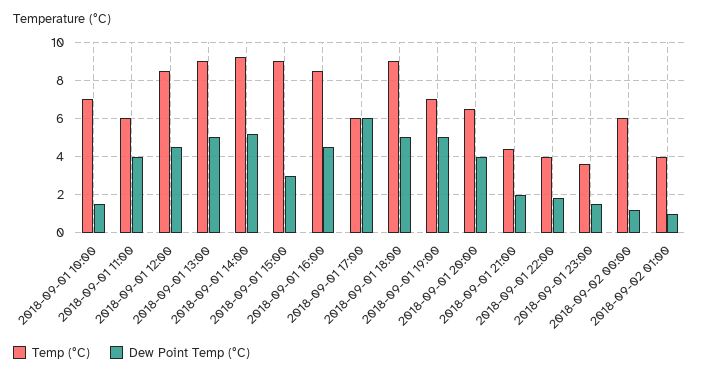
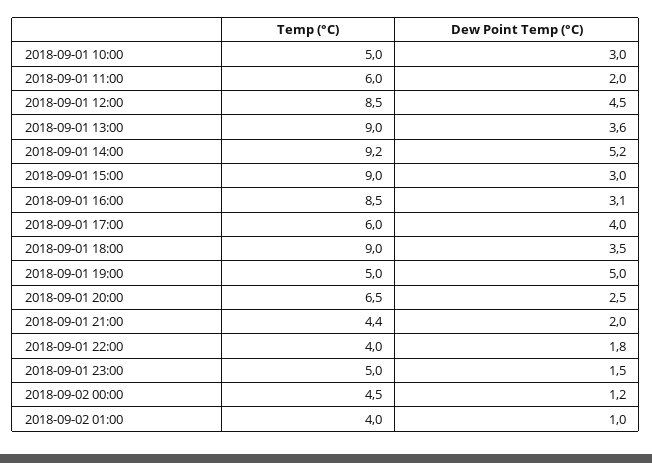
Temp (°C), 2018-09-01 10:00: 7 -> 5
Dew Point Temp (°C), 2018-09-01 10:00: 1.5 -> 3
Dew Point Temp (°C), 2018-09-01 11:00: 4 -> 2
Dew Point Temp (°C), 2018-09-01 13:00: 5 -> 3.6
Dew Point Temp (°C), 2018-09-01 16:00: 4.5 -> 3.1
Dew Point Temp (°C), 2018-09-01 17:00: 6 -> 4
Dew Point Temp (°C), 2018-09-01 18:00: 5 -> 3.5
Temp (°C), 2018-09-01 19:00: 7 -> 5
Dew Point Temp (°C), 2018-09-01 20:00: 4 -> 2.5
Temp (°C), 2018-09-01 23:00: 3.5 -> 5
Temp (°C), 2018-09-02 00:00: 6 -> 4.5

